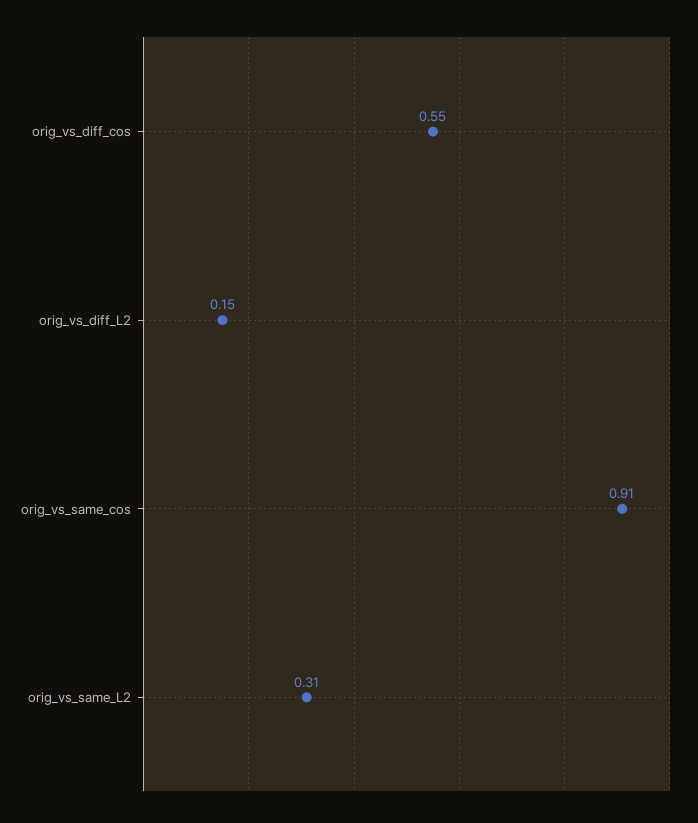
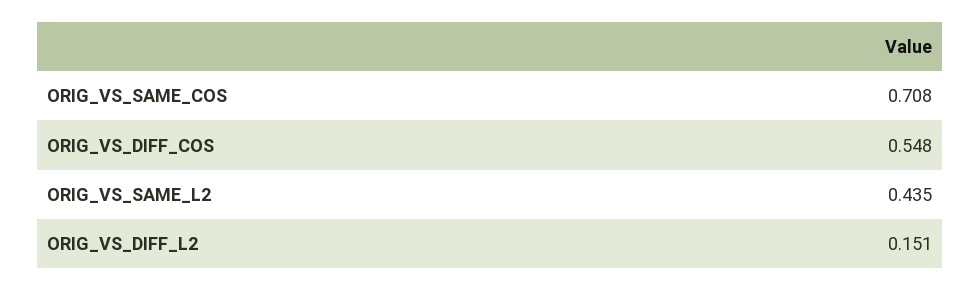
orig_vs_same_cos: 0.91 -> 0.708
orig_vs_same_L2: 0.31 -> 0.435

